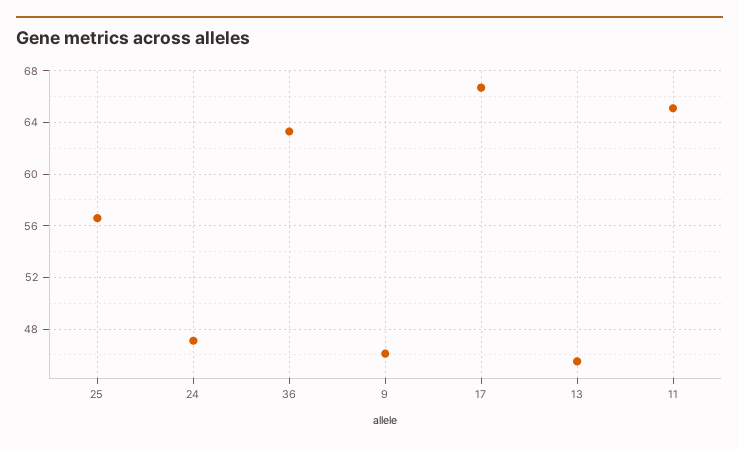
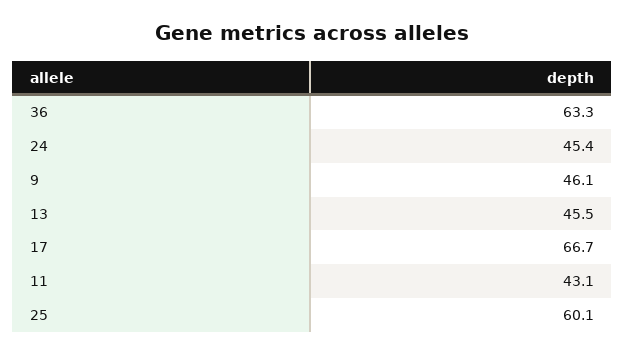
25: 56.5 -> 60.1
24: 47 -> 45.4
11: 65 -> 43.1

